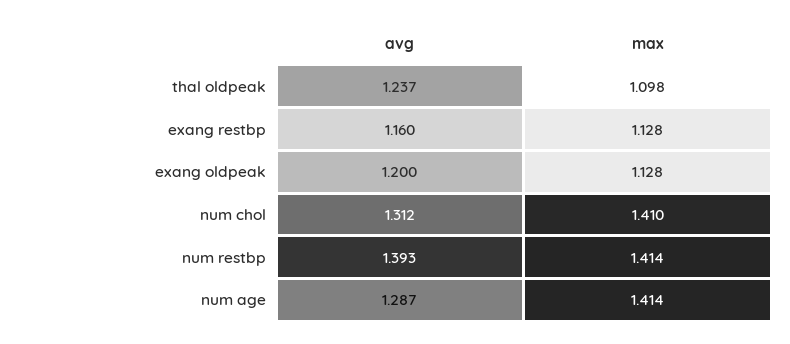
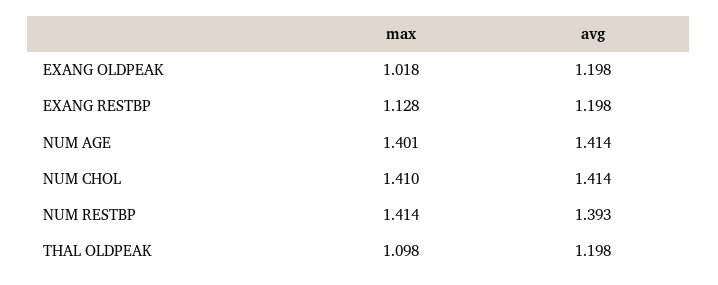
avg, thal oldpeak: 1.237 -> 1.198
avg, exang restbp: 1.16 -> 1.198
avg, exang oldpeak: 1.2 -> 1.198
max, exang oldpeak: 1.128 -> 1.018
avg, num chol: 1.312 -> 1.414
avg, num age: 1.287 -> 1.414
max, num age: 1.414 -> 1.401

